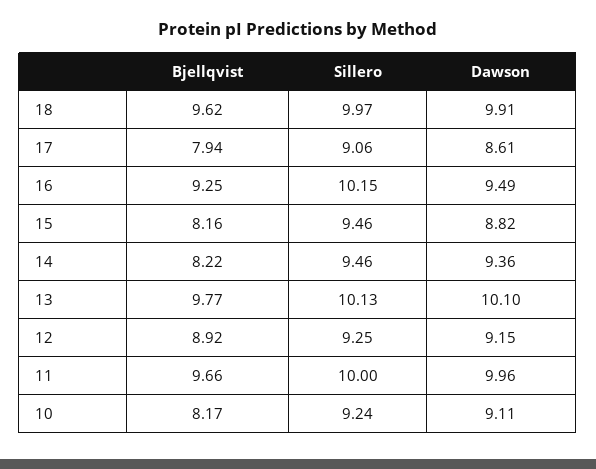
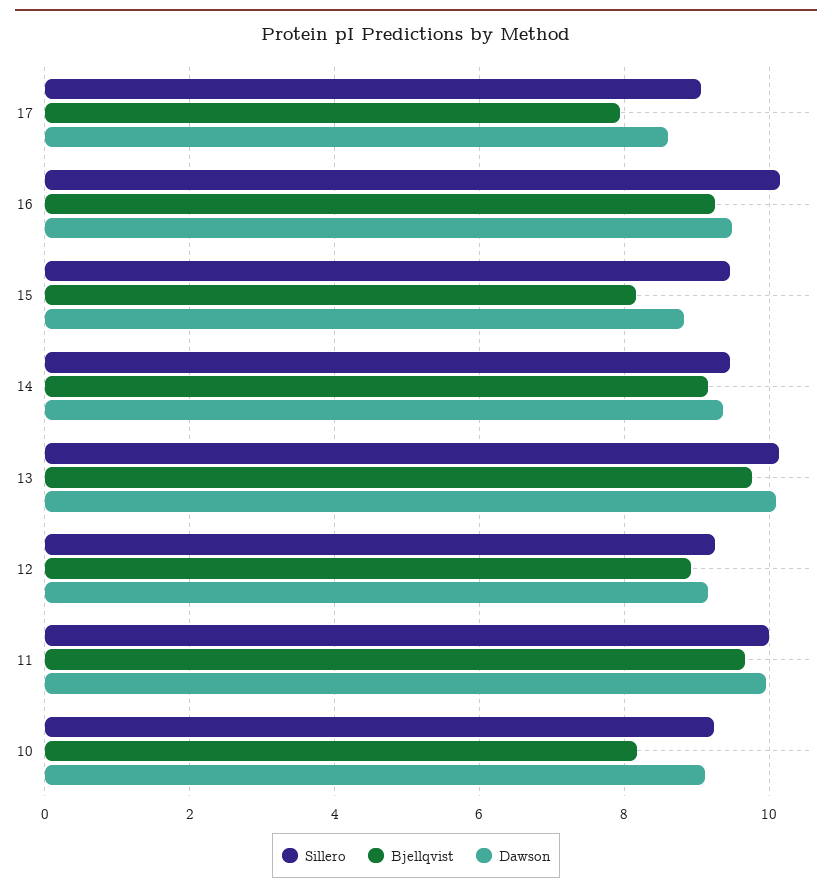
Bjellqvist, 18: 9.62 -> none
Sillero, 18: 9.97 -> none
Dawson, 18: 9.91 -> none
Bjellqvist, 14: 8.22 -> 9.2

